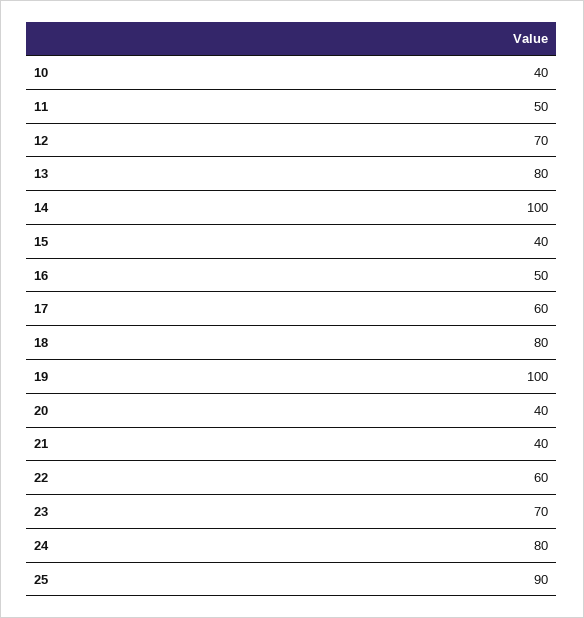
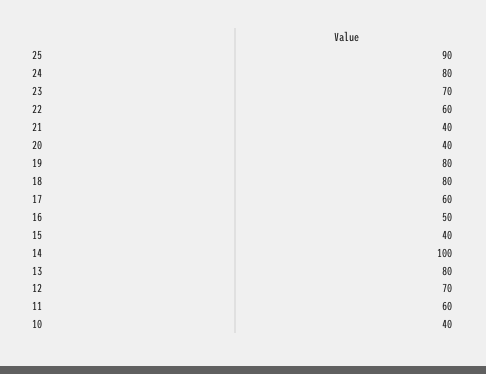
11: 50 -> 60
19: 100 -> 80

